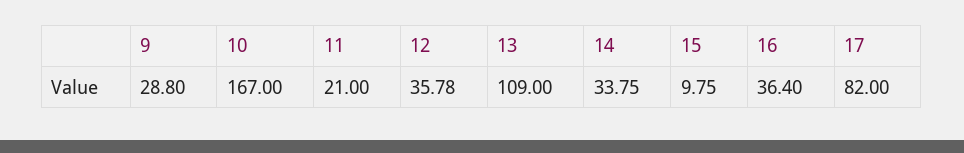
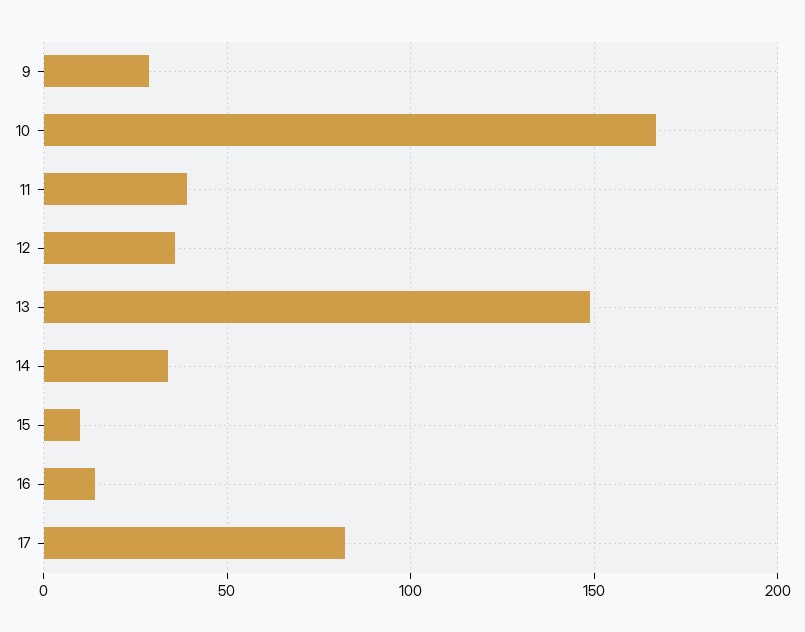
11: 21 -> 40
13: 109 -> 150
16: 36.4 -> 15

